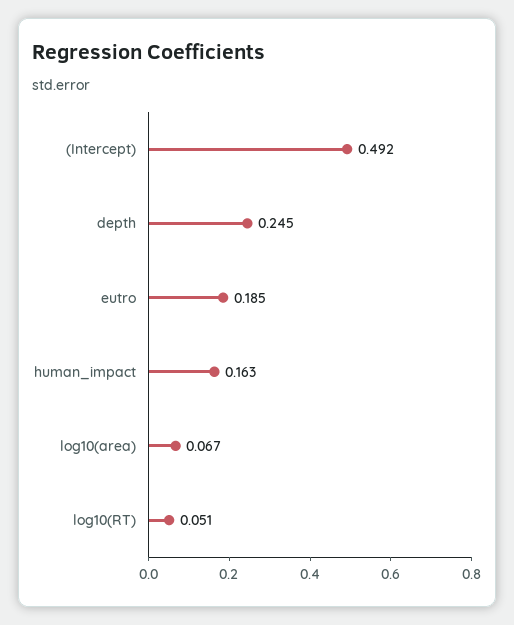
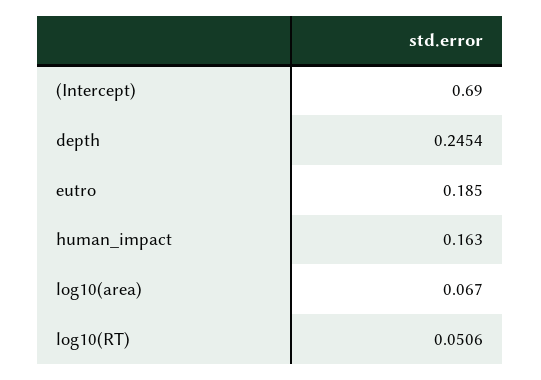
(Intercept): 0.492 -> 0.69

